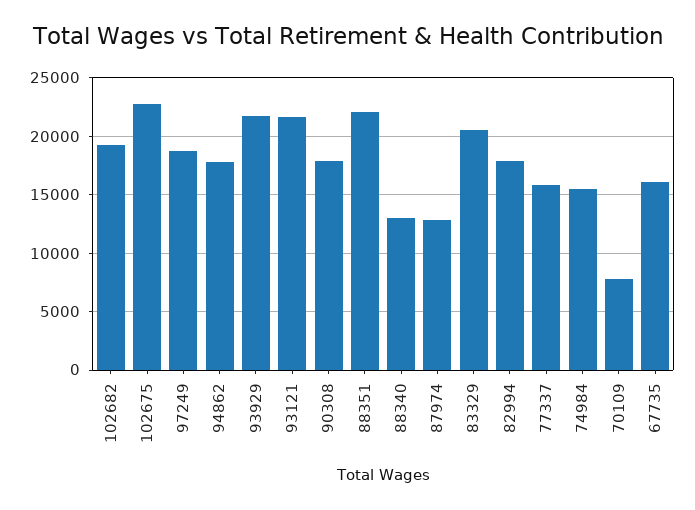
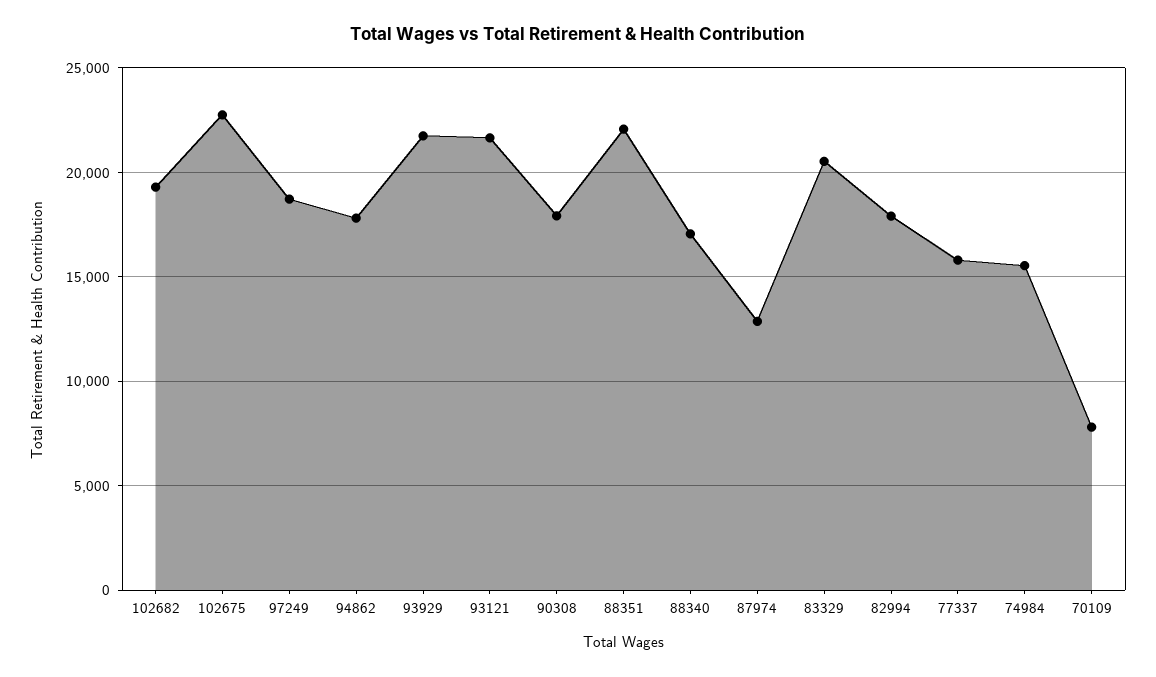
88340: 13000 -> 17000
67735: 16000 -> none

